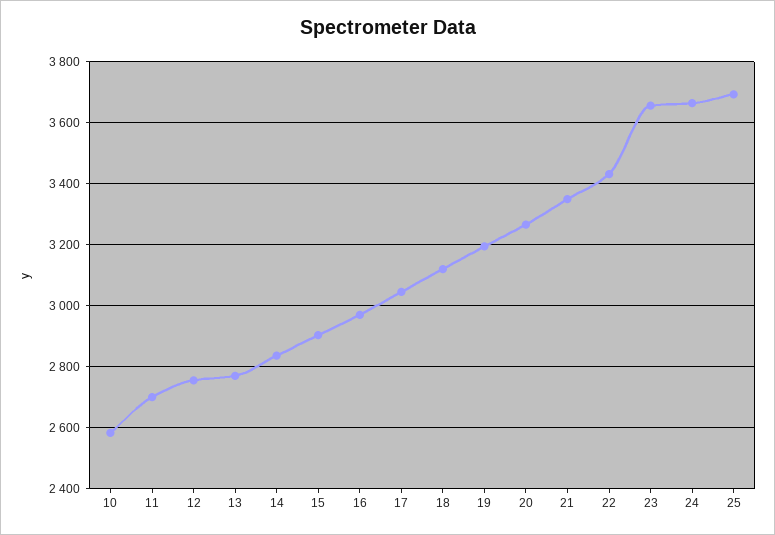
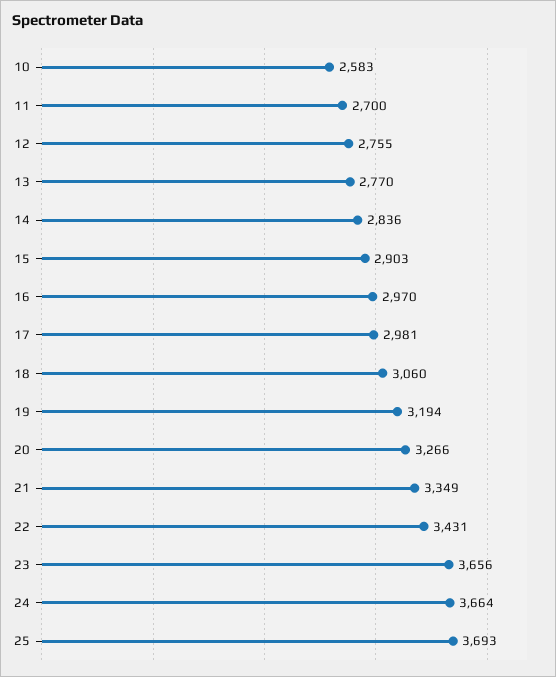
17: 3040 -> 2981
18: 3120 -> 3060

